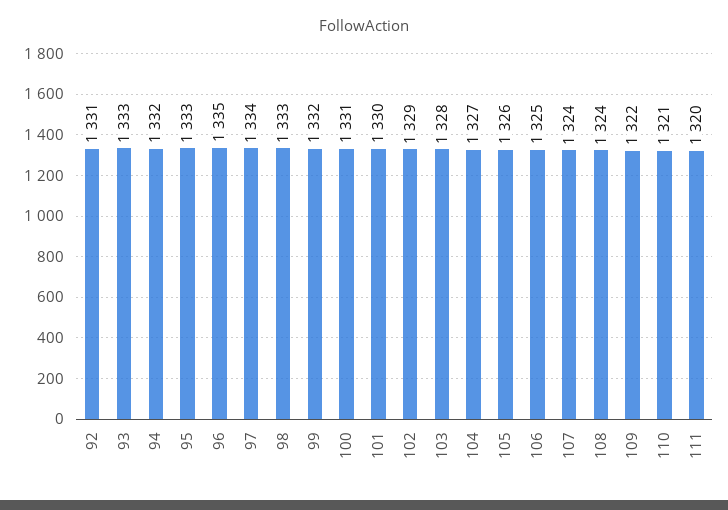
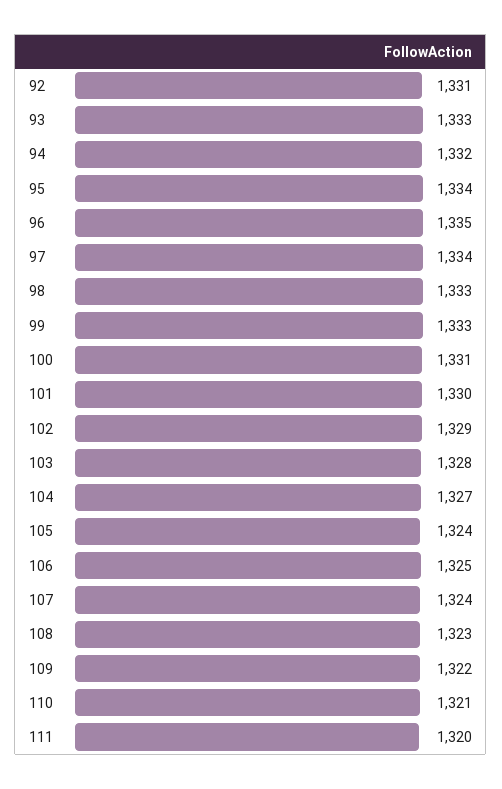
95: 1333 -> 1334
99: 1332 -> 1333
105: 1326 -> 1324
108: 1324 -> 1323

